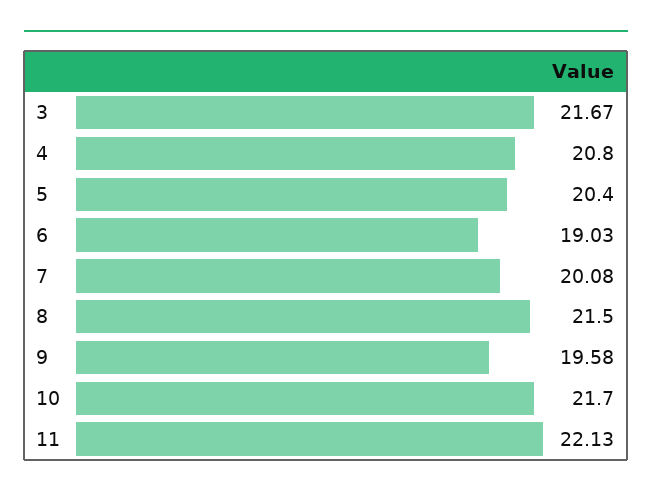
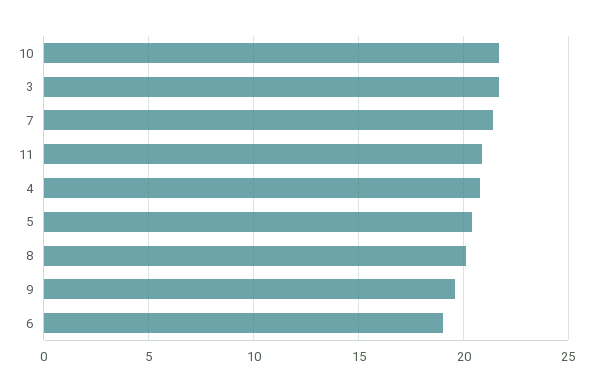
7: 20.08 -> 21.5
8: 21.5 -> 20
11: 22.13 -> 21

